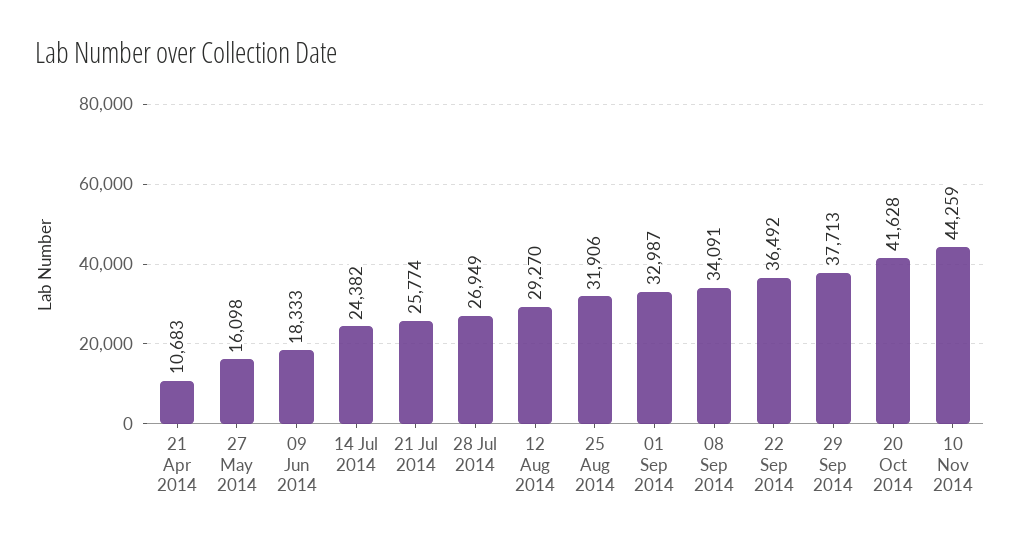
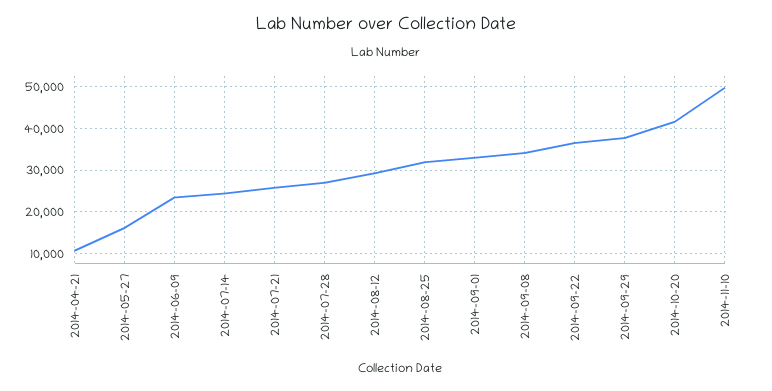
09 Jun 2014: 18333 -> 24000
10 Nov 2014: 44259 -> 50000

